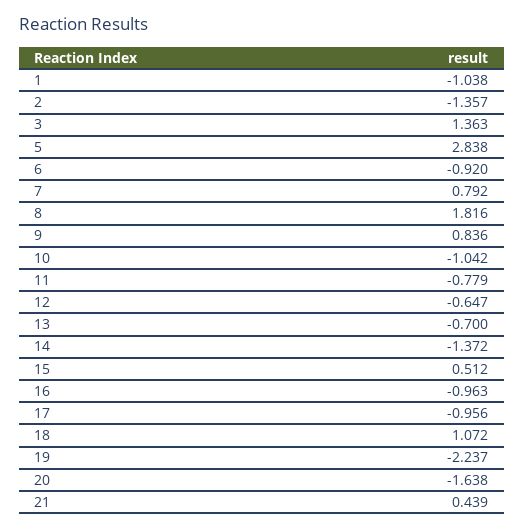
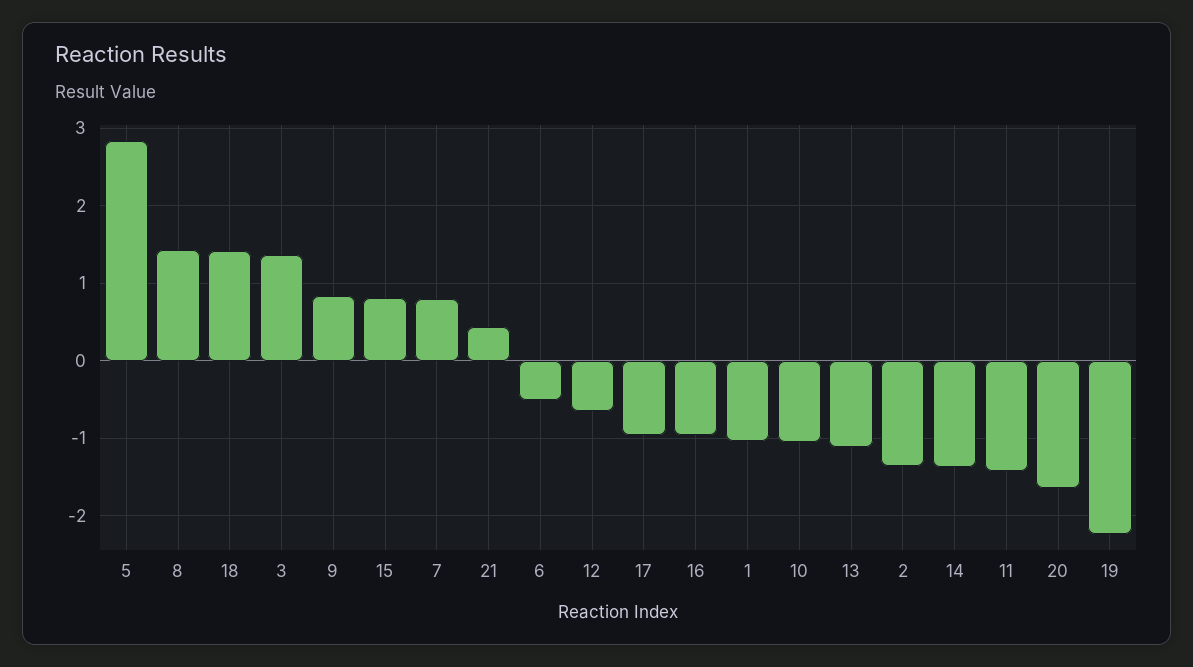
6: -0.92 -> -0.5
8: 1.816 -> 1.4
11: -0.779 -> -1.4
13: -0.7 -> -1.1
15: 0.512 -> 0.8
18: 1.072 -> 1.4

